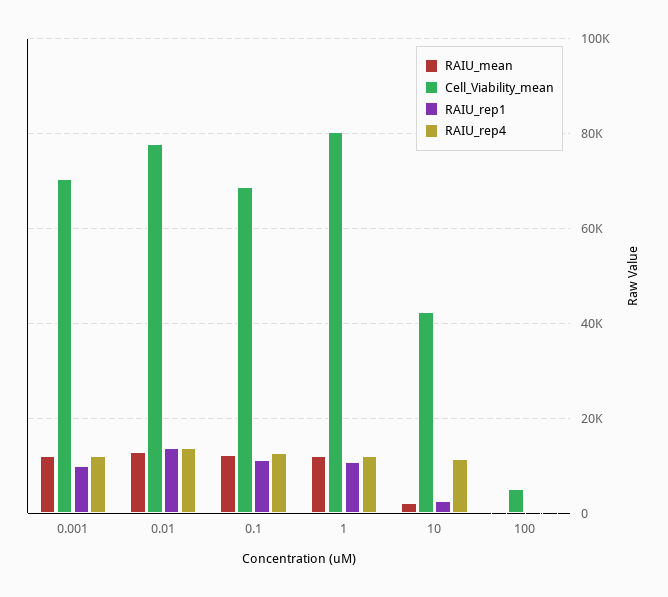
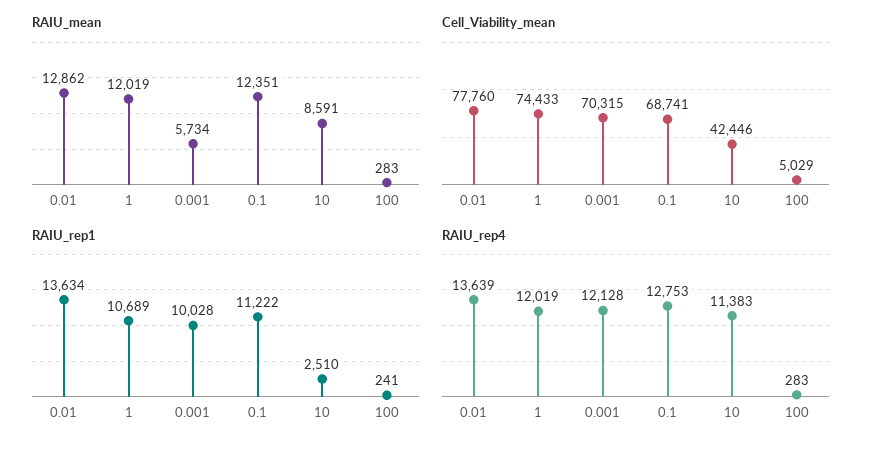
RAIU_mean, 0.001: 12000 -> 5734
Cell_Viability_mean, 1: 80000 -> 74433
RAIU_mean, 10: 2000 -> 8591

